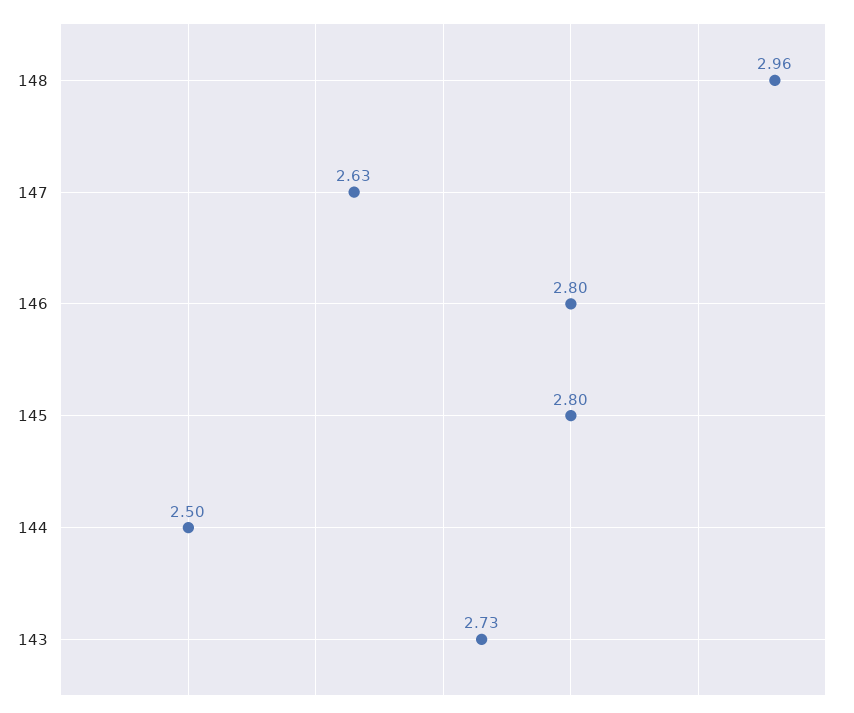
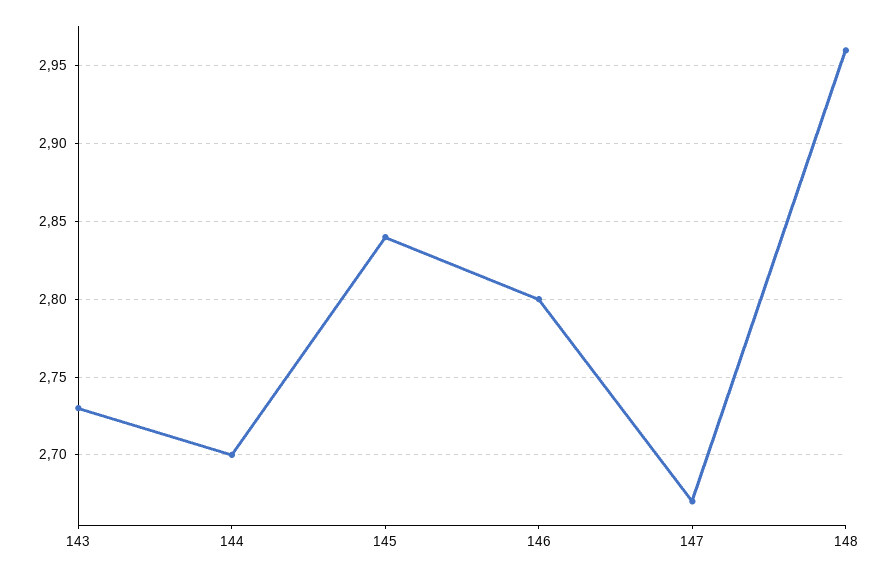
147: 2.63 -> 2.67
145: 2.8 -> 2.84
144: 2.5 -> 2.7

